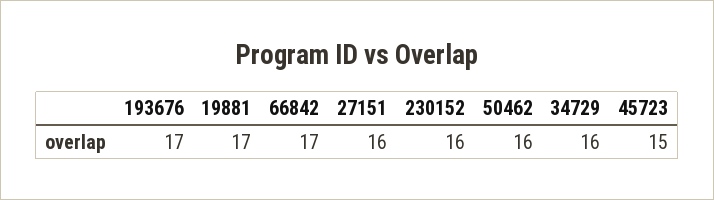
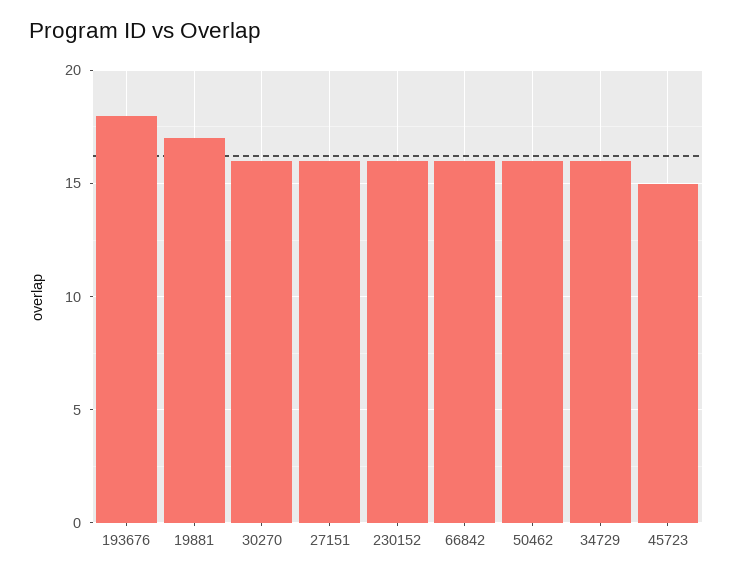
193676: 17 -> 18
66842: 17 -> 16
30270: none -> 16

